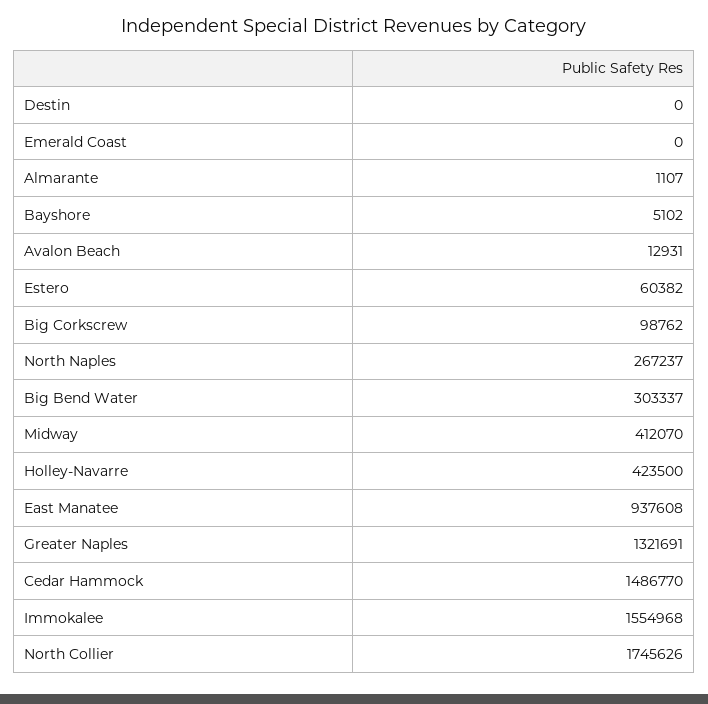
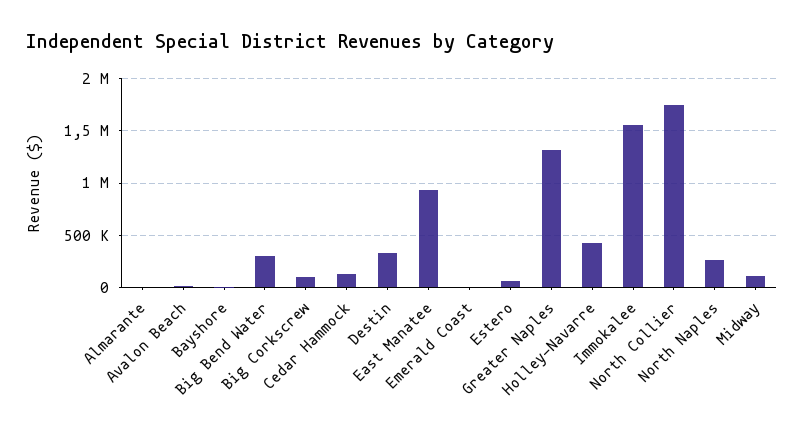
Destin: 0 -> 300000
Midway: 412070 -> 100000
Cedar Hammock: 1486770 -> 100000

